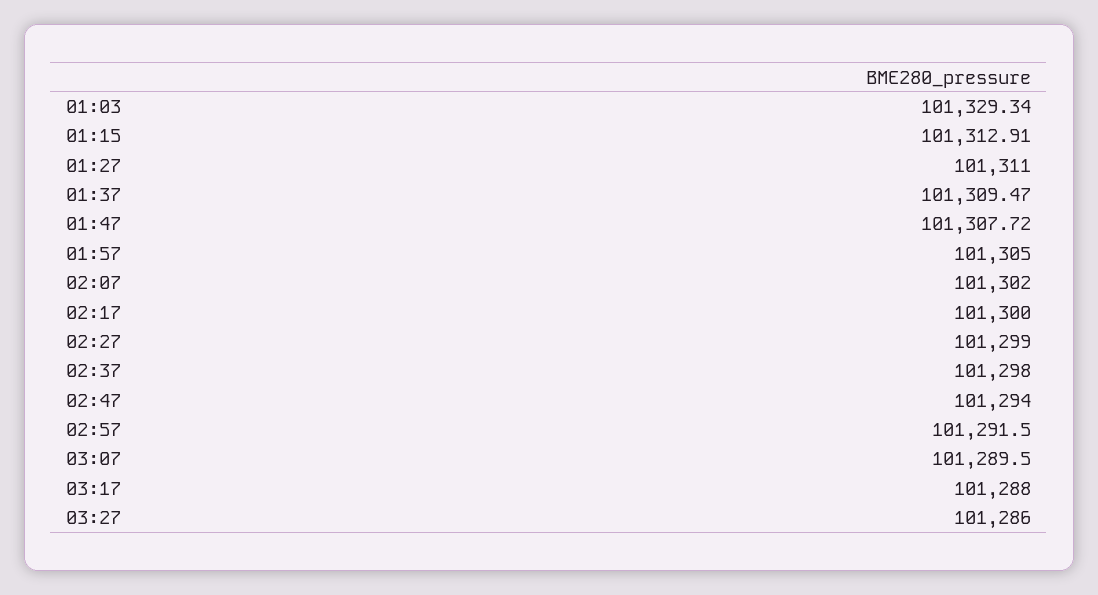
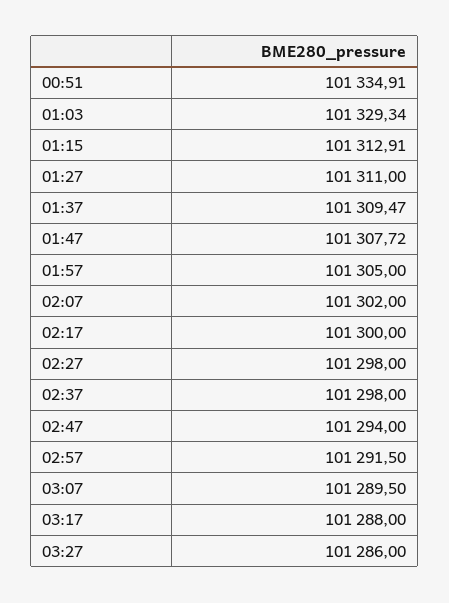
02:27: 101299 -> 101298
00:51: none -> 101334.91

